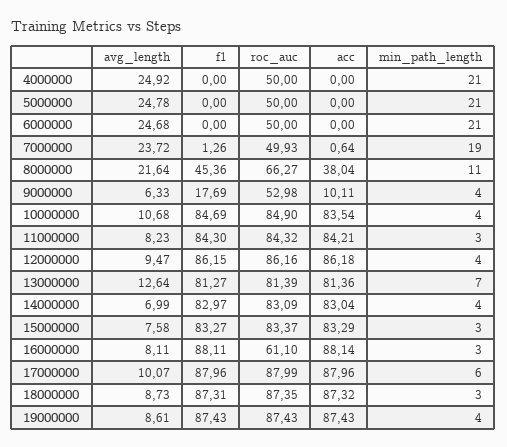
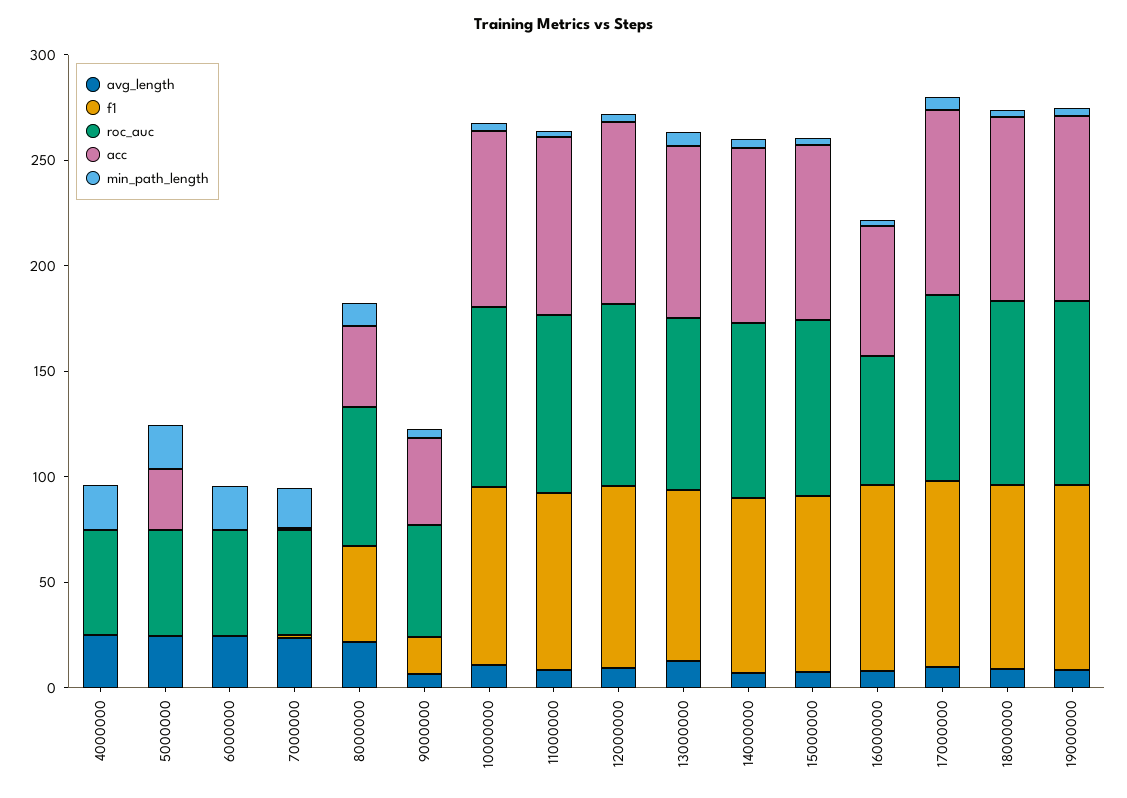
acc, 5000000: 0 -> 30
acc, 9000000: 10.11 -> 40
acc, 16000000: 88.14 -> 60

